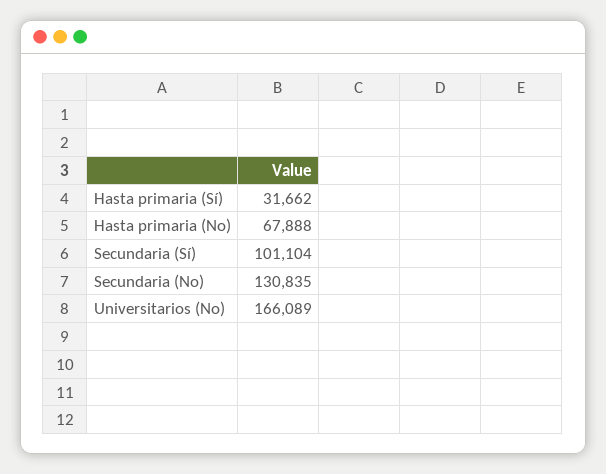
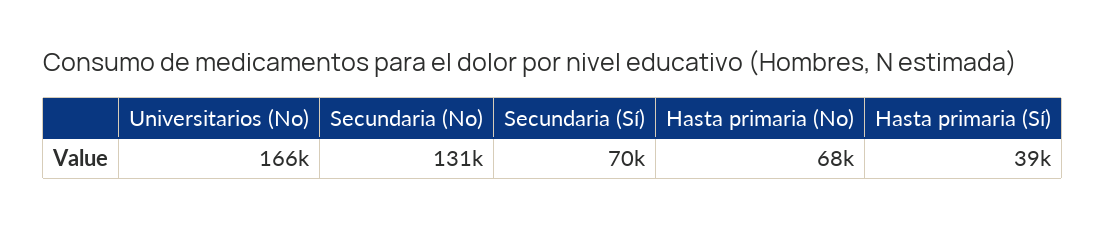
Hasta primaria (Sí): 31662 -> 39000
Secundaria (Sí): 101104 -> 70000

